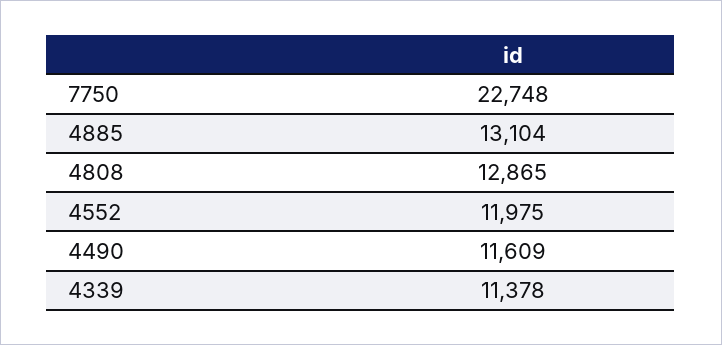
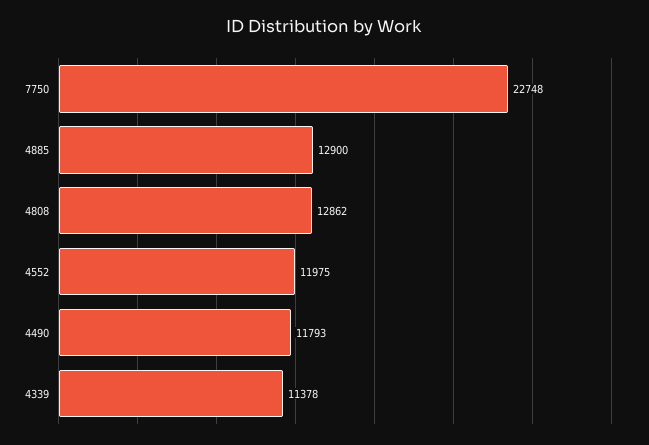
4885: 13104 -> 12900
4808: 12865 -> 12862
4490: 11609 -> 11793

